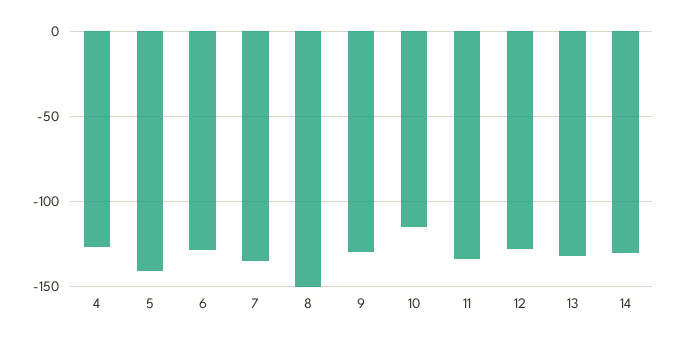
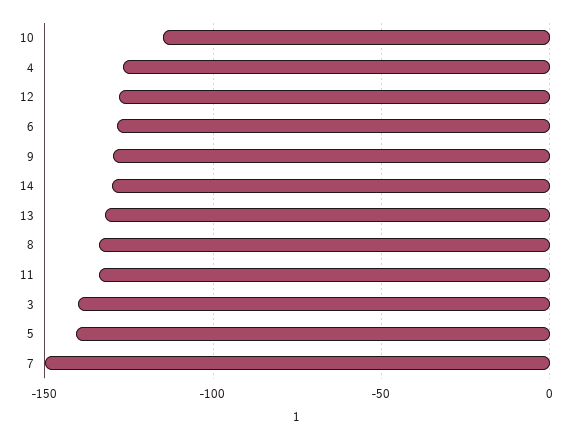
7: -135 -> -150
8: -150 -> -135
3: none -> -140

